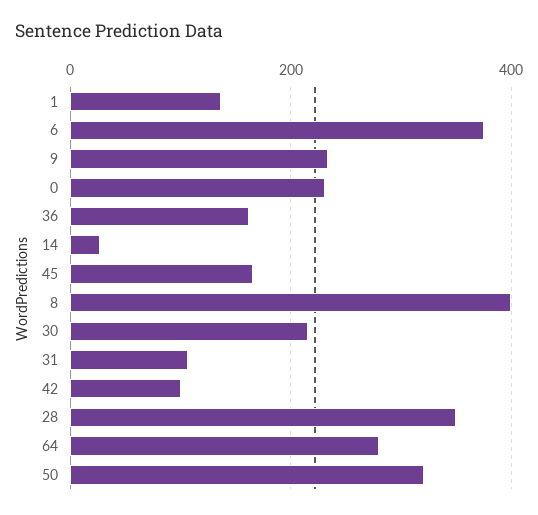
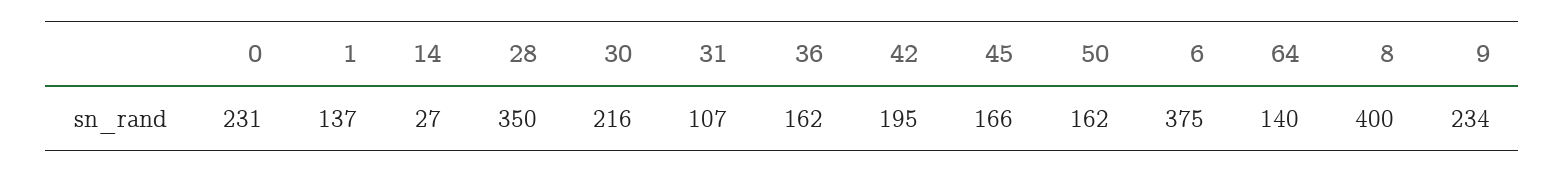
42: 100 -> 195
64: 280 -> 140
50: 320 -> 162

